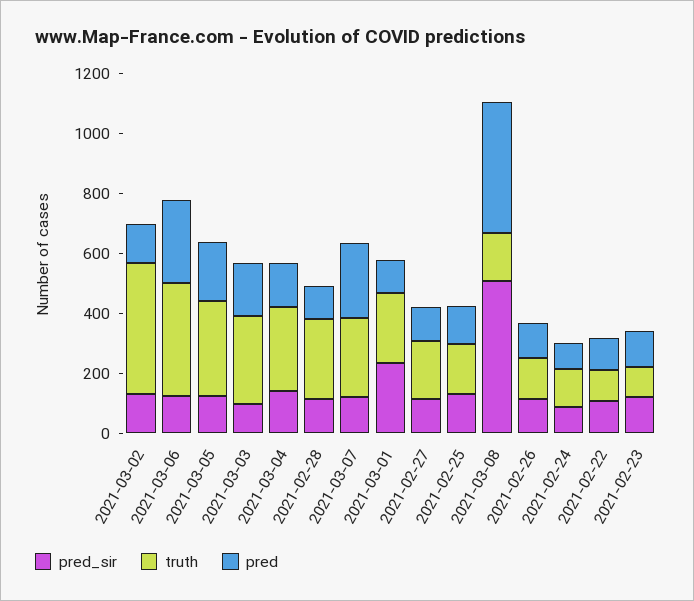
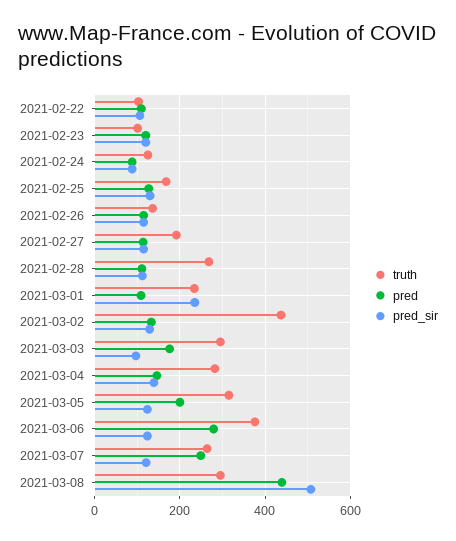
truth, 2021-03-08: 150 -> 300

